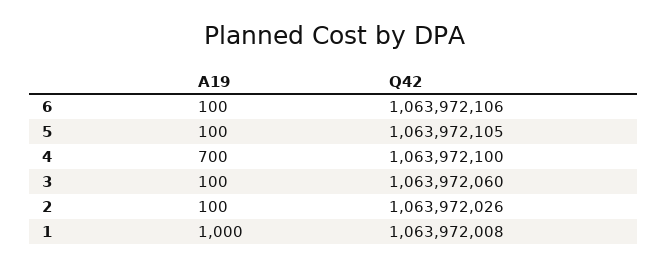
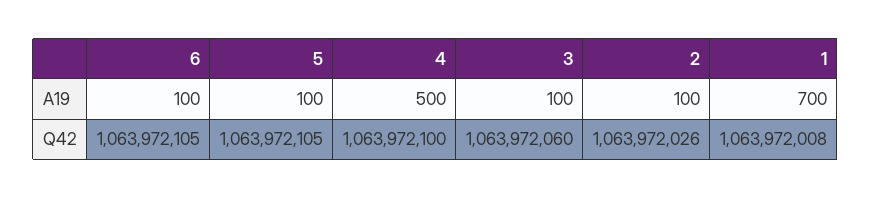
Q42, 6: 1063972106 -> 1063972105
A19, 4: 700 -> 500
A19, 1: 1000 -> 700

